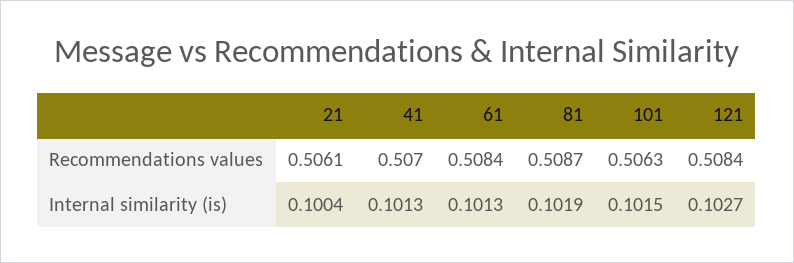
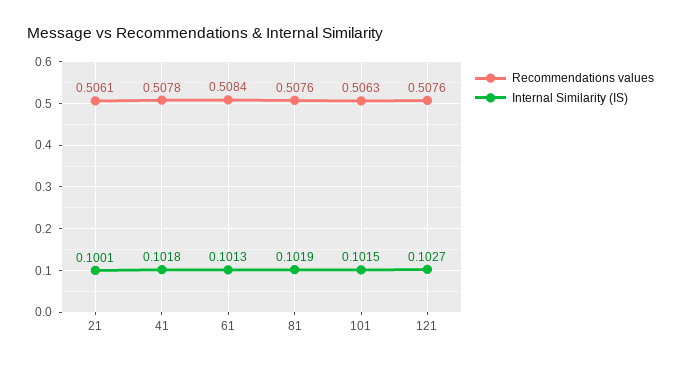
Recommendations values, 41: 0.507 -> 0.5078
Recommendations values, 81: 0.5087 -> 0.5076
Recommendations values, 121: 0.5084 -> 0.5076
Internal similarity (is), 21: 0.1004 -> 0.1001
Internal similarity (is), 41: 0.1013 -> 0.1018

